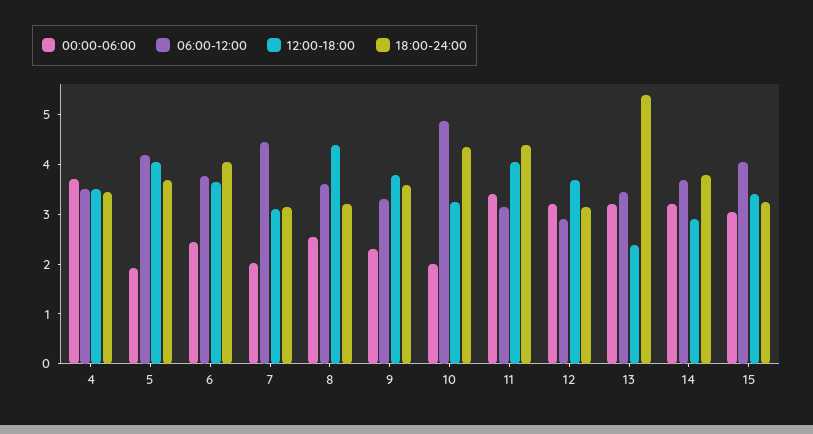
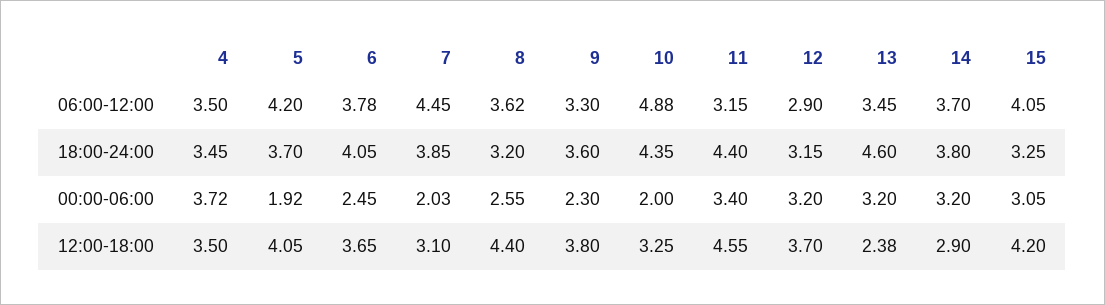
18:00-24:00, 7: 3.2 -> 3.85
12:00-18:00, 11: 4 -> 4.55
18:00-24:00, 13: 5.4 -> 4.6
12:00-18:00, 15: 3.4 -> 4.2

